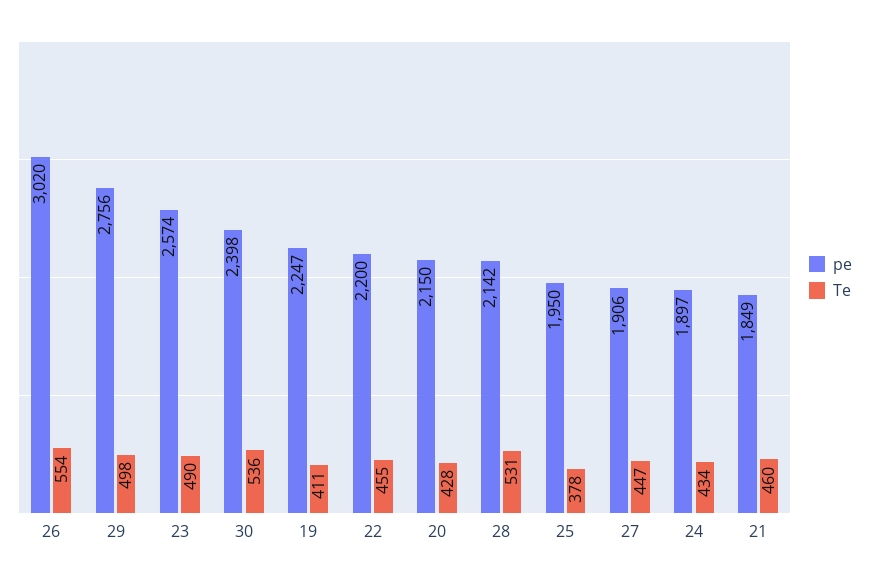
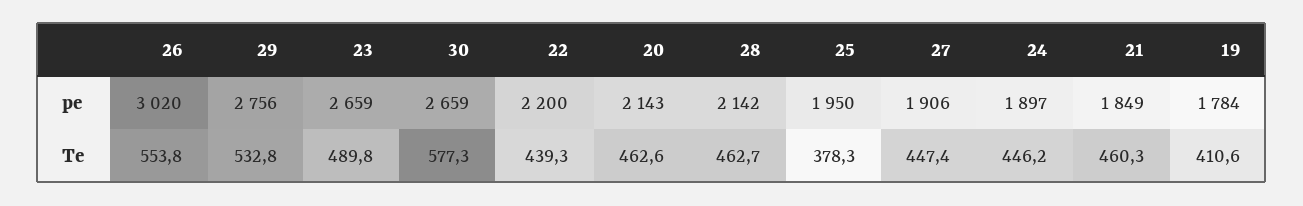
Te, 29: 498 -> 532.8
pe, 23: 2574 -> 2659
pe, 30: 2398 -> 2659
Te, 30: 536 -> 577.3
pe, 19: 2247 -> 1784
Te, 22: 455 -> 439.3
pe, 20: 2150 -> 2143
Te, 20: 428 -> 462.6
Te, 28: 531 -> 462.7
Te, 24: 434 -> 446.2

